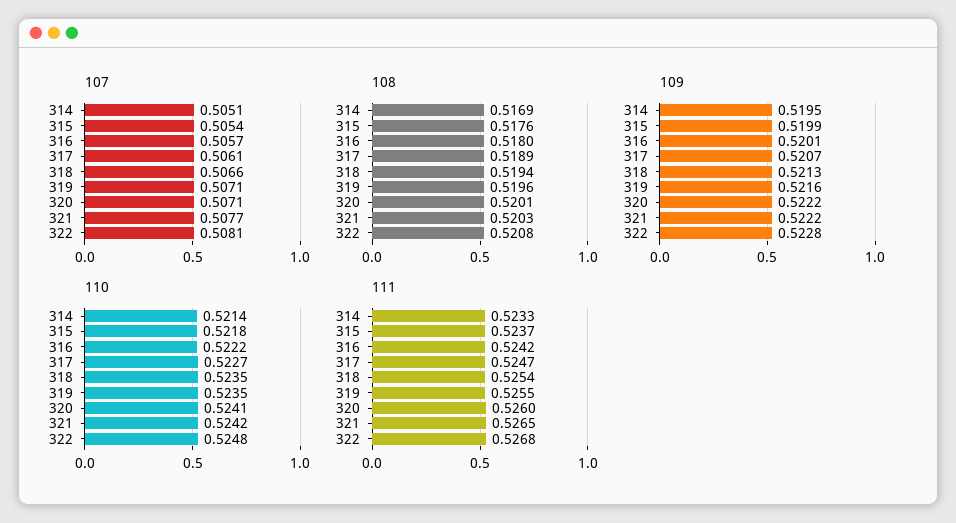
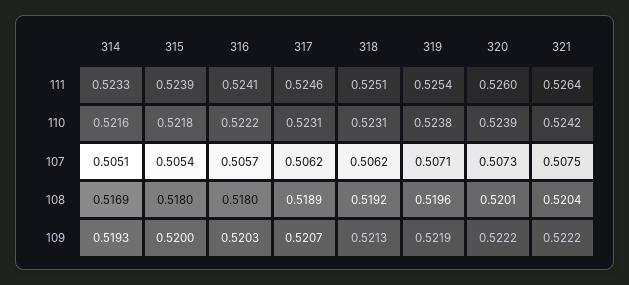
107, 317: 0.5061 -> 0.5062
107, 318: 0.5066 -> 0.5062
107, 320: 0.5071 -> 0.5073
107, 321: 0.5077 -> 0.5075
107, 322: 0.5081 -> none
108, 315: 0.5176 -> 0.518
108, 318: 0.5194 -> 0.5192
108, 321: 0.5203 -> 0.5204
108, 322: 0.5208 -> none
109, 314: 0.5195 -> 0.5193
109, 315: 0.5199 -> 0.52
109, 316: 0.5201 -> 0.5203
109, 319: 0.5216 -> 0.5219
109, 322: 0.5228 -> none
110, 314: 0.5214 -> 0.5216
110, 317: 0.5227 -> 0.5231
110, 318: 0.5235 -> 0.5231
110, 319: 0.5235 -> 0.5238
110, 320: 0.5241 -> 0.5239
110, 322: 0.5248 -> none
111, 315: 0.5237 -> 0.5239
111, 316: 0.5242 -> 0.5241
111, 317: 0.5247 -> 0.5246
111, 318: 0.5254 -> 0.5251
111, 319: 0.5255 -> 0.5254
111, 321: 0.5265 -> 0.5264
111, 322: 0.5268 -> none

